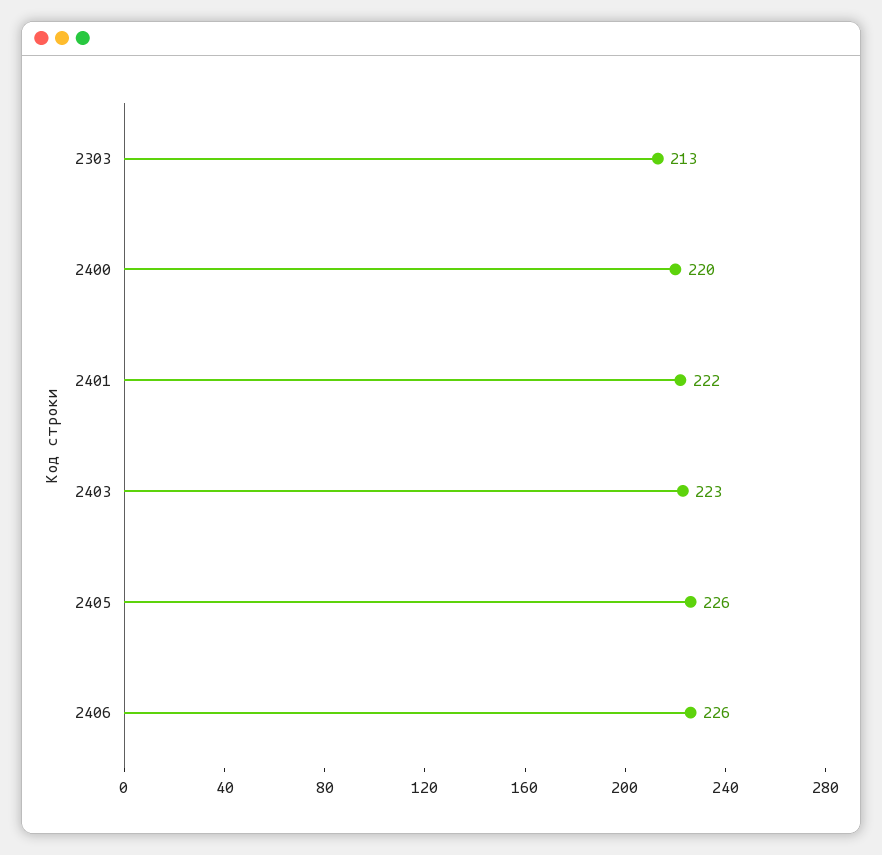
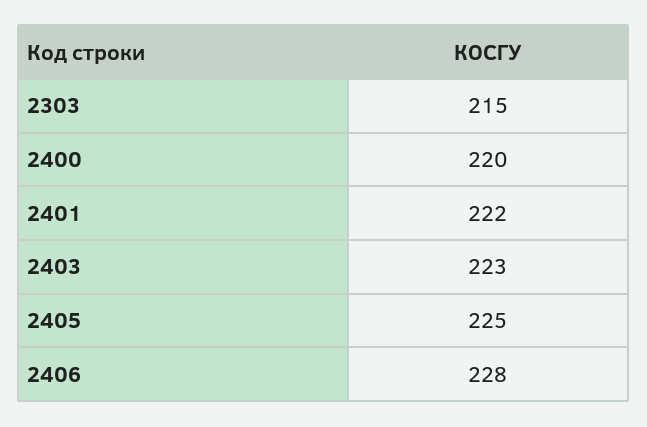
2303: 213 -> 215
2405: 226 -> 225
2406: 226 -> 228

